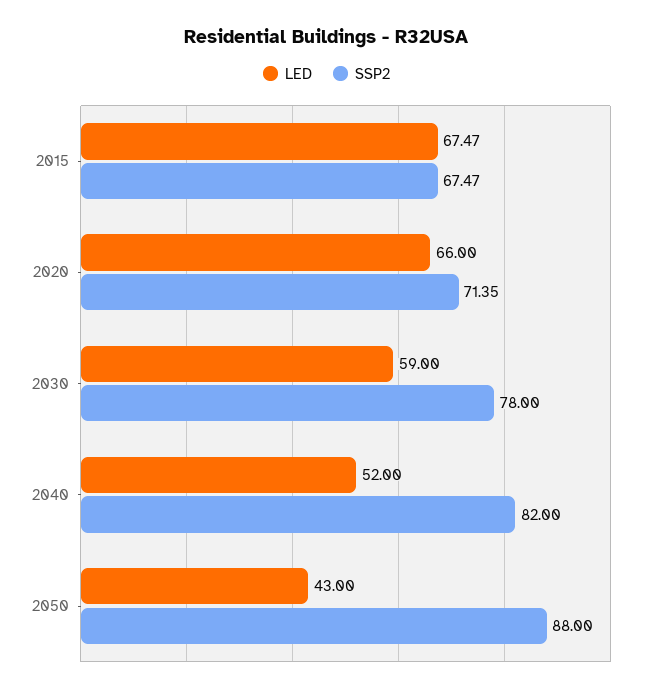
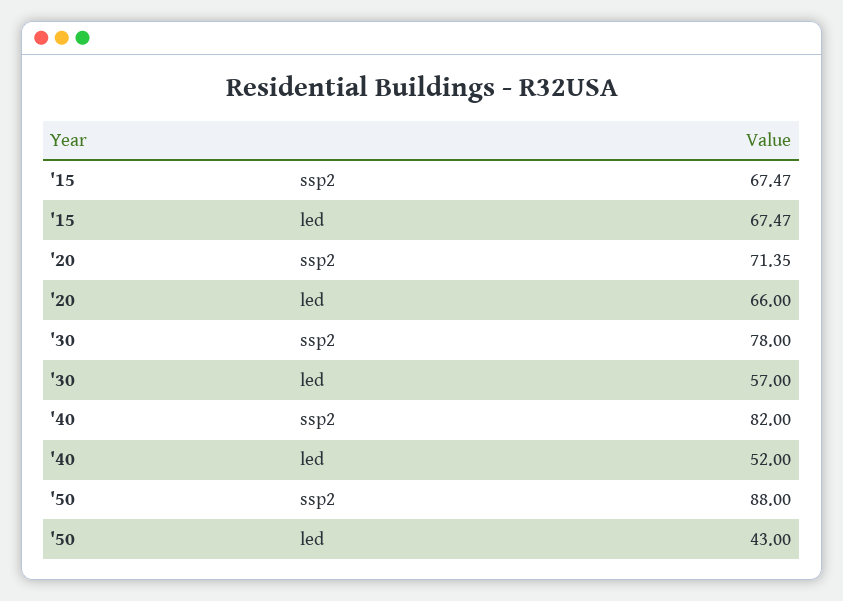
LED, 2030: 59 -> 57

